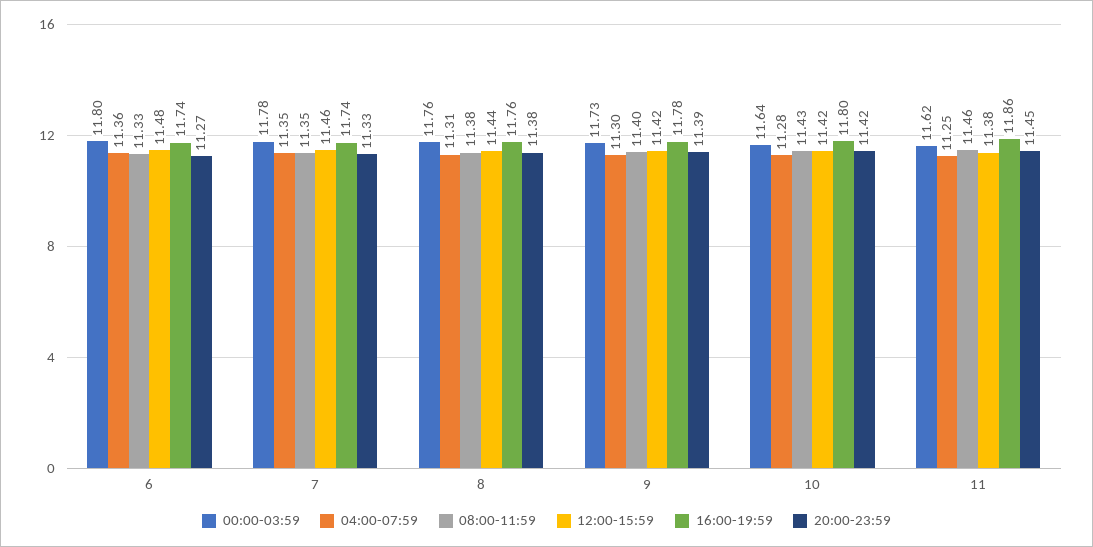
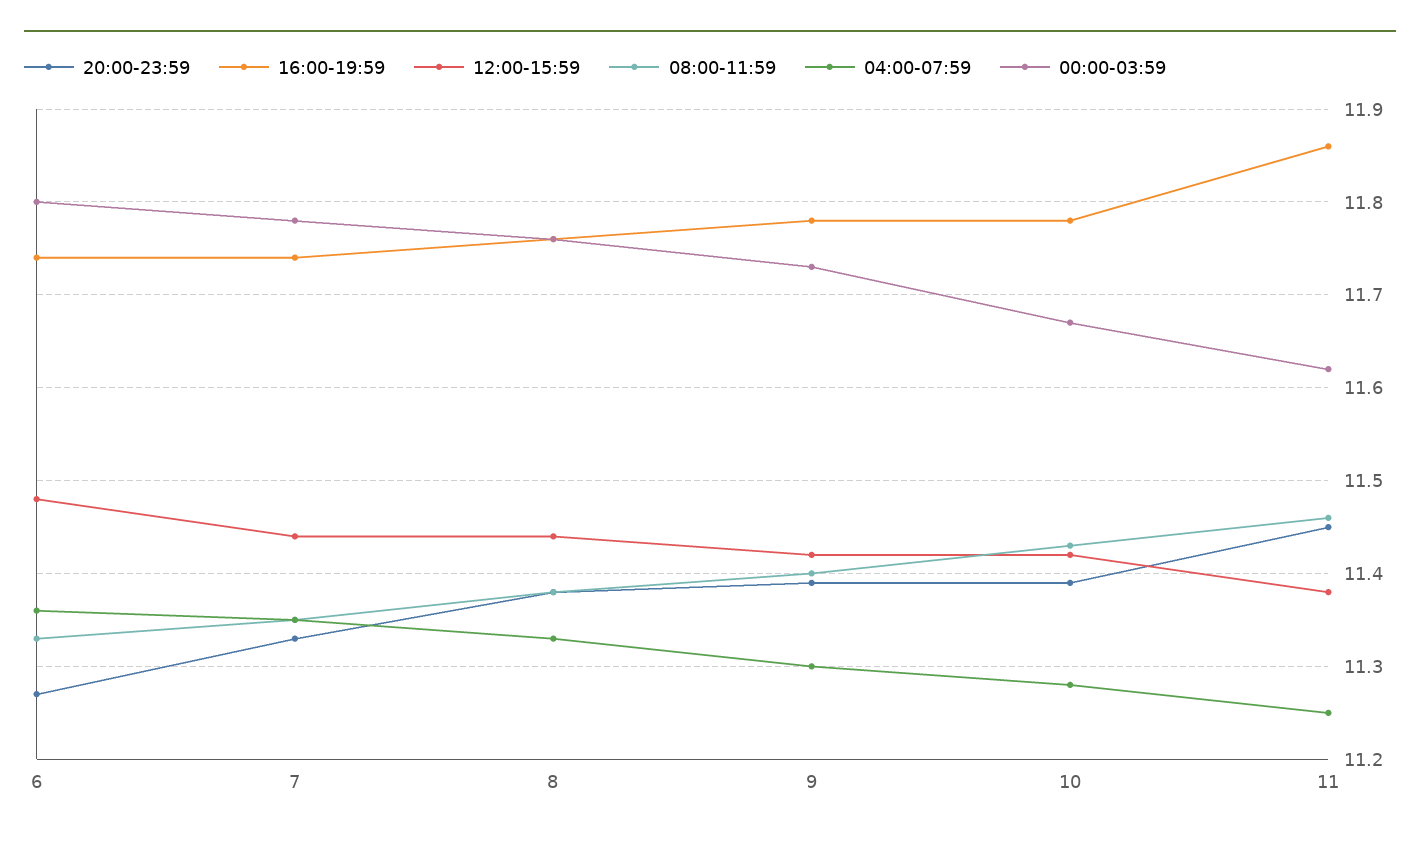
12:00-15:59, 7: 11.46 -> 11.44
04:00-07:59, 8: 11.31 -> 11.33
00:00-03:59, 10: 11.64 -> 11.67
16:00-19:59, 10: 11.8 -> 11.78
20:00-23:59, 10: 11.42 -> 11.39

